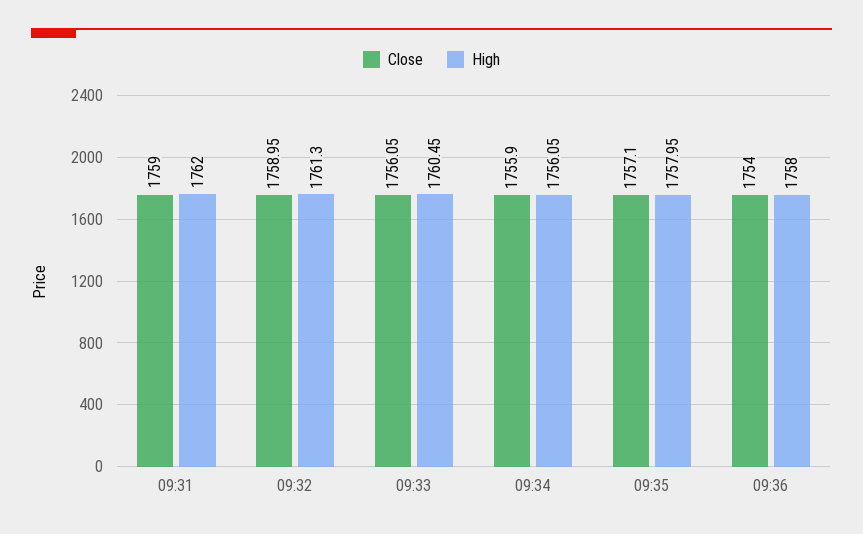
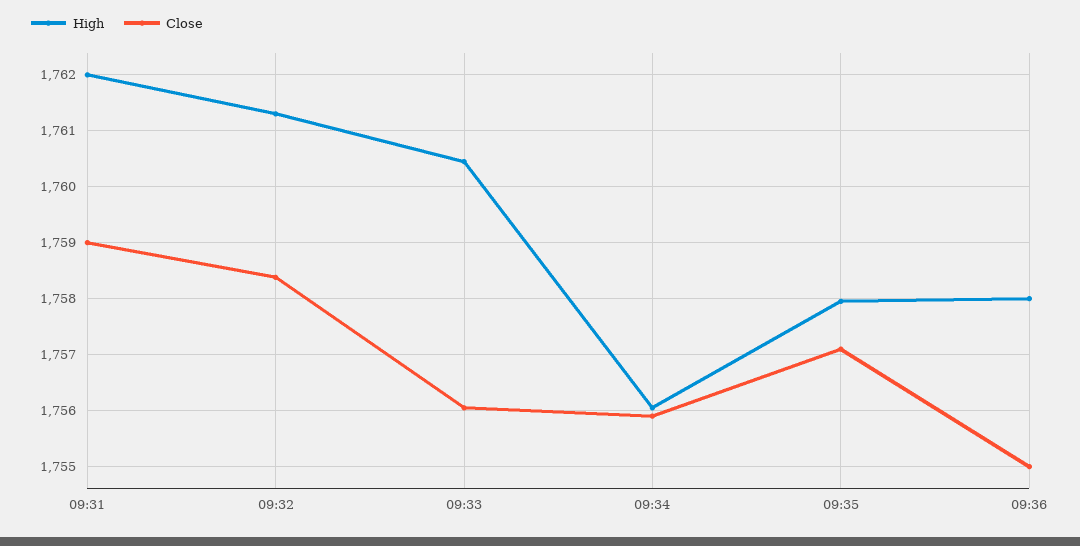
Close, 09:32: 1758.95 -> 1758.4
Close, 09:36: 1754 -> 1755

